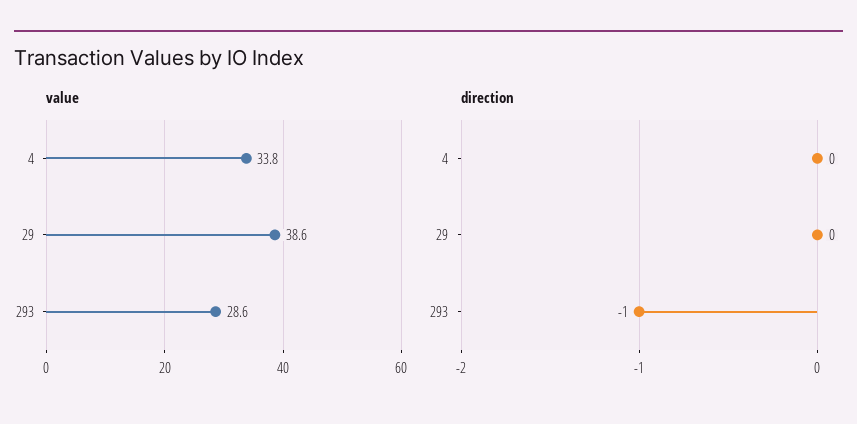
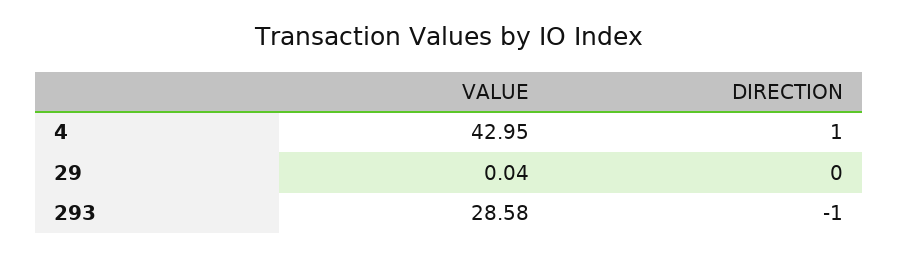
value, 4: 33.8 -> 42.95
value, 29: 38.6 -> 0.04
direction, 4: 0 -> 1

